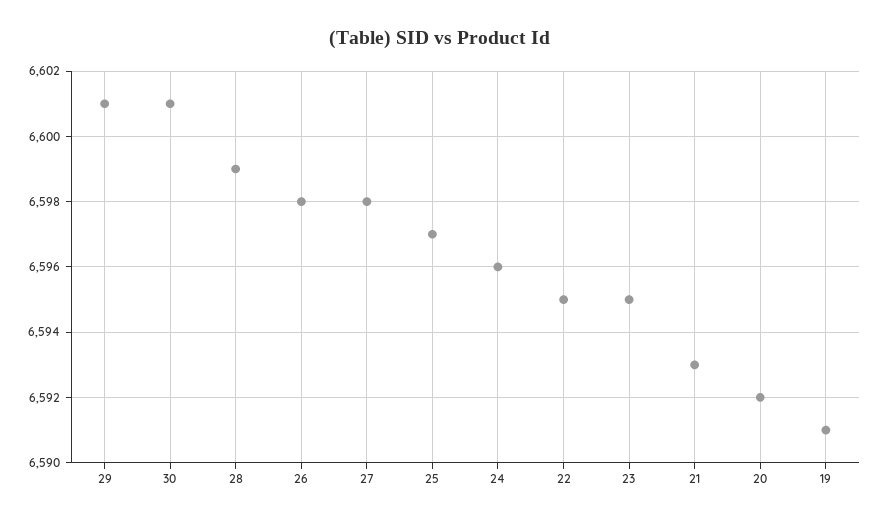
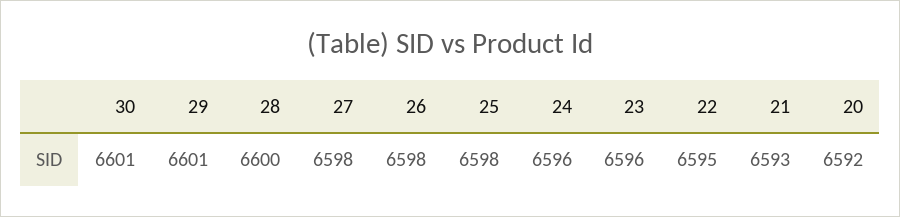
28: 6599 -> 6600
25: 6597 -> 6598
23: 6595 -> 6596
19: 6591 -> none

